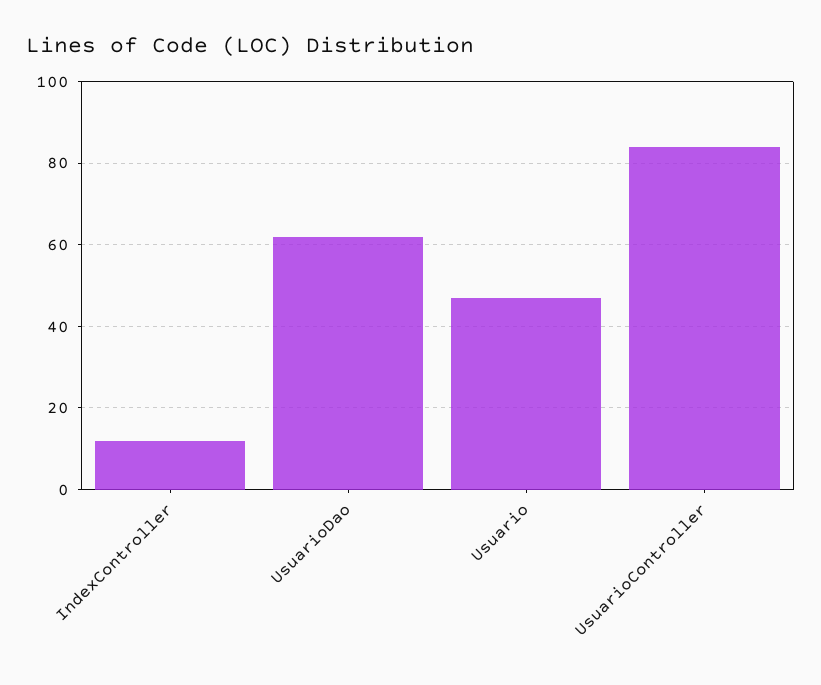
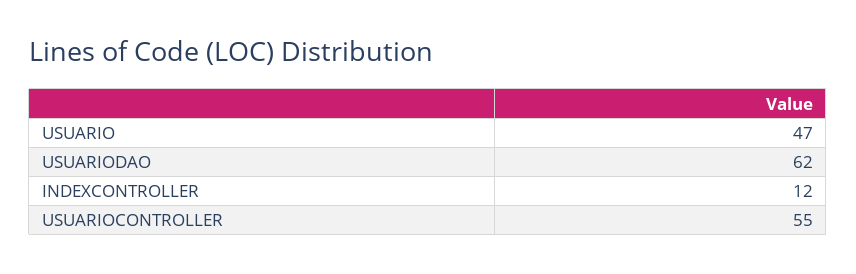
UsuarioController: 85 -> 55

